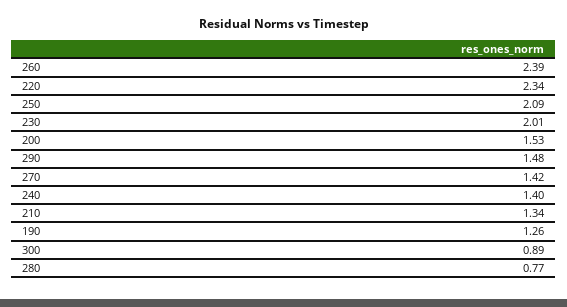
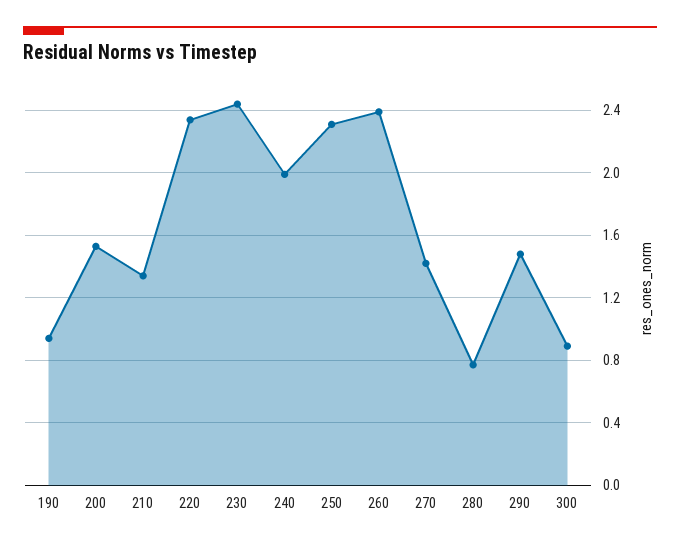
250: 2.09 -> 2.3
230: 2.01 -> 2.45
240: 1.4 -> 2
190: 1.26 -> 0.95

